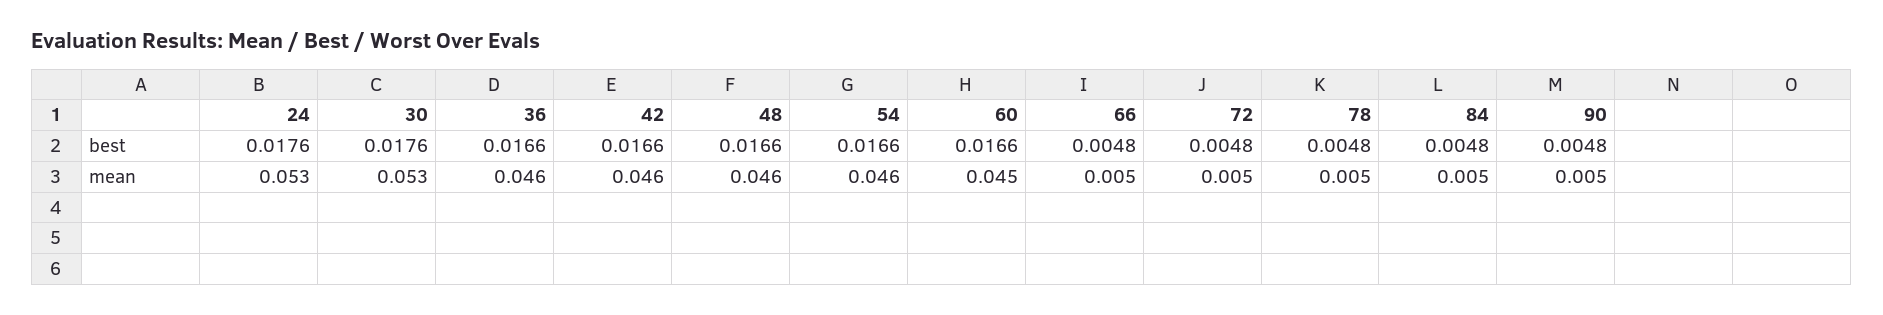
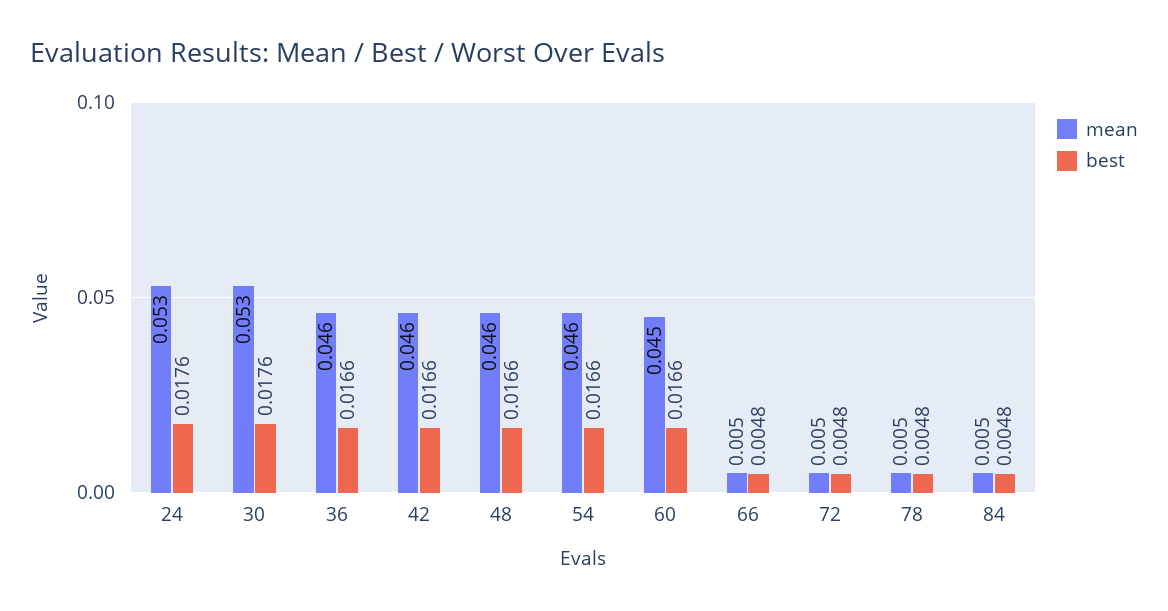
best, 90: 0.0048 -> none
mean, 90: 0.005 -> none

